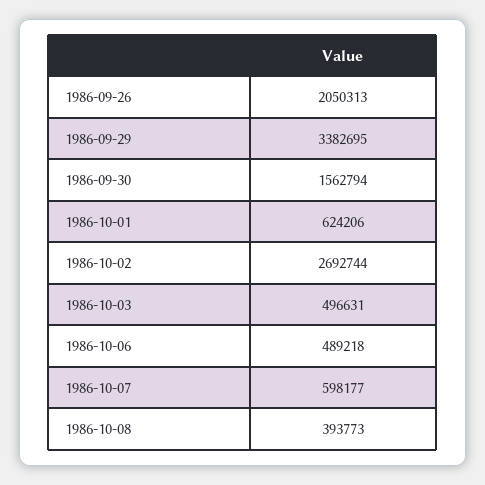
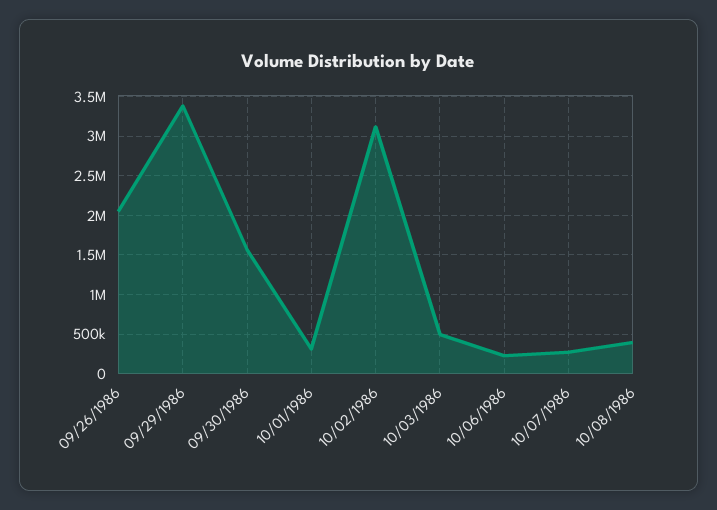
1986-10-01: 624206 -> 300000
1986-10-02: 2692744 -> 3100000
1986-10-06: 489218 -> 200000
1986-10-07: 598177 -> 300000

